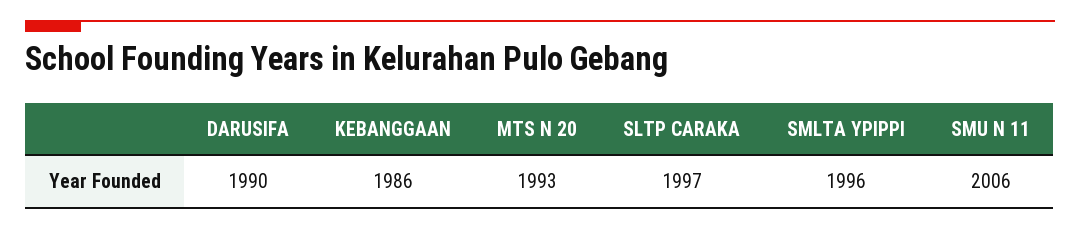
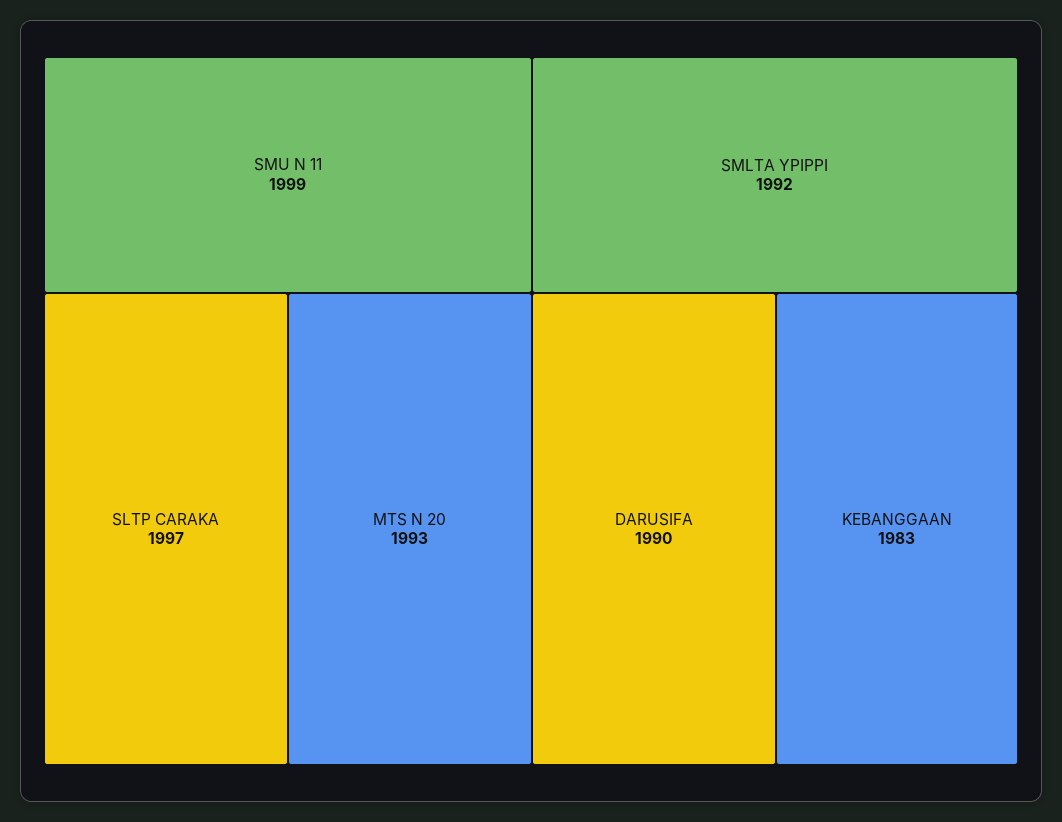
KEBANGGAAN: 1986 -> 1983
SMLTA YPIPPI: 1996 -> 1992
SMU N 11: 2006 -> 1999

